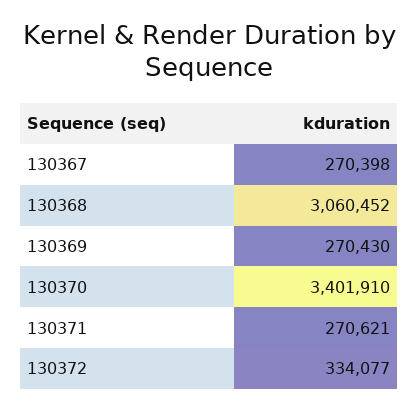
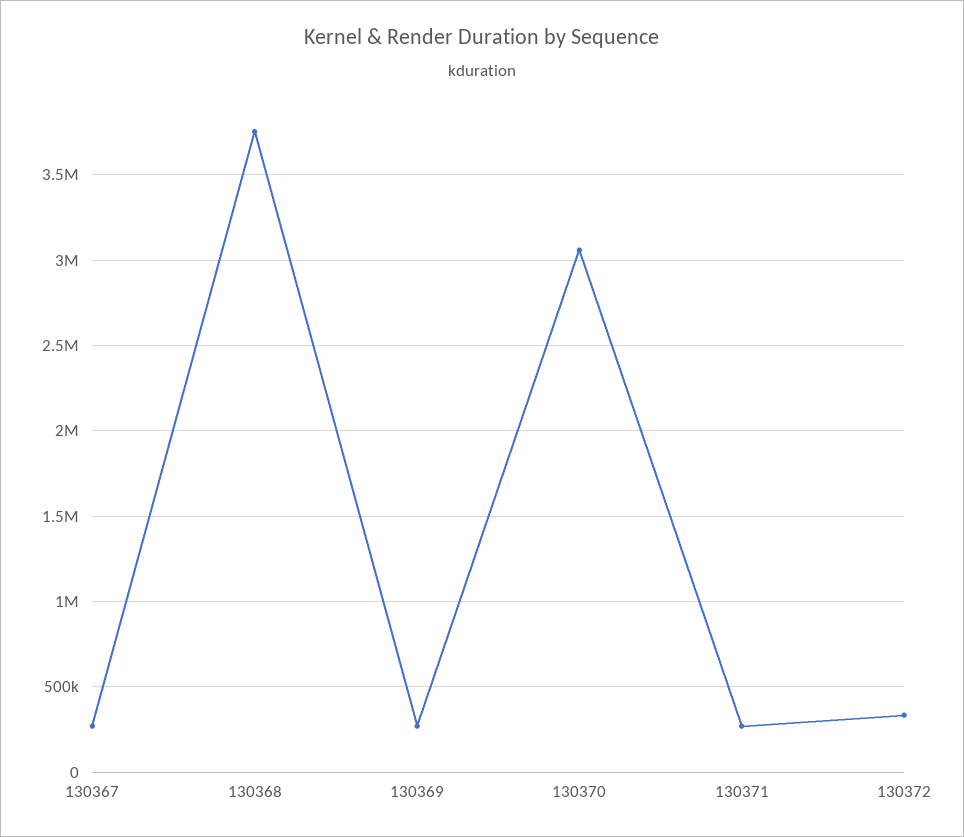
130368: 3060452 -> 3750000
130370: 3401910 -> 3050000

